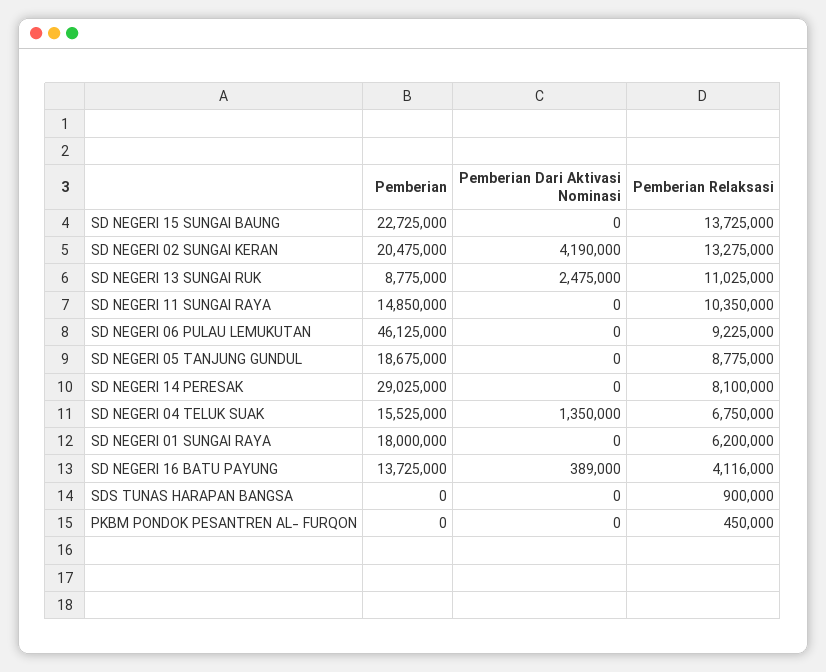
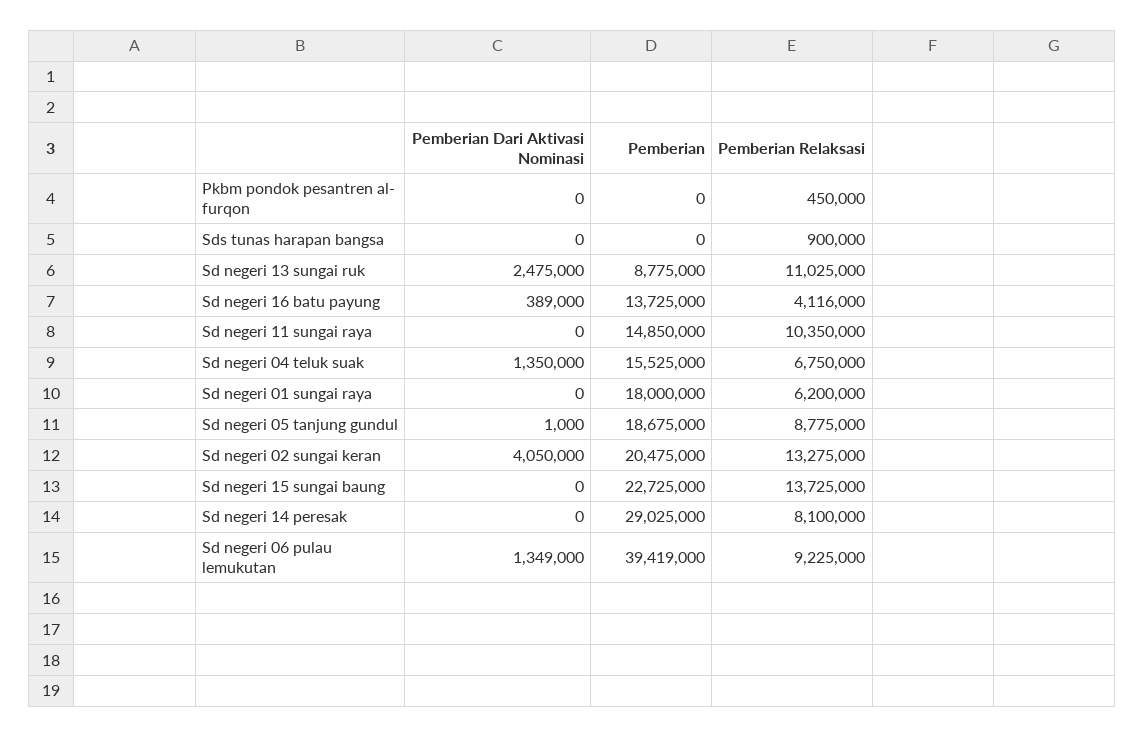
Pemberian Dari Aktivasi Nominasi, SD NEGERI 02 SUNGAI KERAN: 4190000 -> 4050000
Pemberian, SD NEGERI 06 PULAU LEMUKUTAN: 46125000 -> 39419000
Pemberian Dari Aktivasi Nominasi, SD NEGERI 06 PULAU LEMUKUTAN: 0 -> 1349000
Pemberian Dari Aktivasi Nominasi, SD NEGERI 05 TANJUNG GUNDUL: 0 -> 1000

